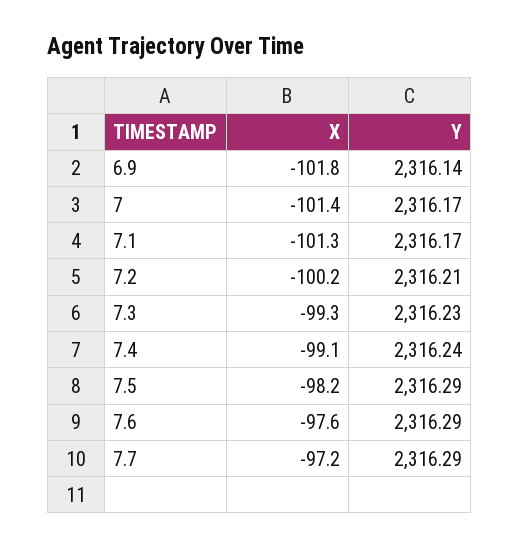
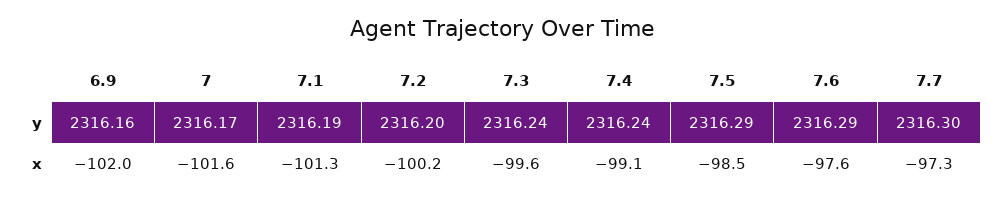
X, 6.9: -101.8 -> -102
Y, 6.9: 2316.14 -> 2316.16
X, 7: -101.4 -> -101.6
Y, 7.1: 2316.17 -> 2316.19
Y, 7.2: 2316.21 -> 2316.2
X, 7.3: -99.3 -> -99.6
Y, 7.3: 2316.23 -> 2316.24
X, 7.5: -98.2 -> -98.5
X, 7.7: -97.2 -> -97.3
Y, 7.7: 2316.29 -> 2316.3

